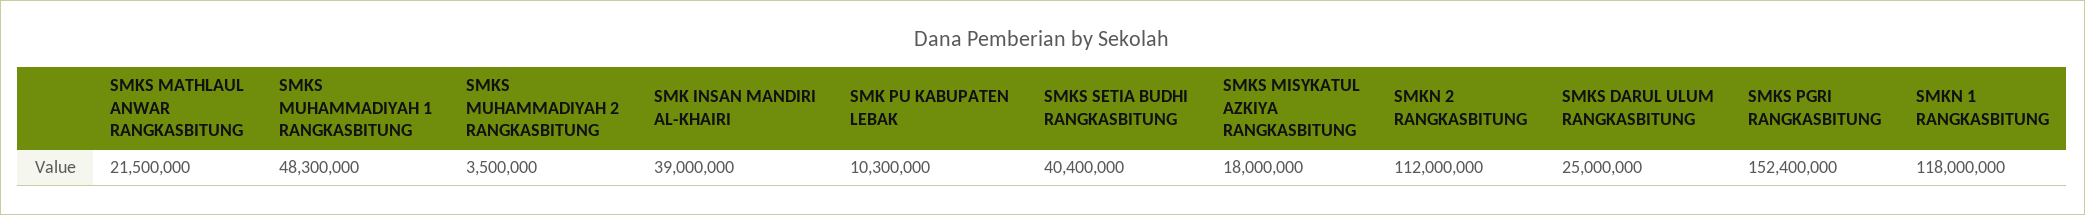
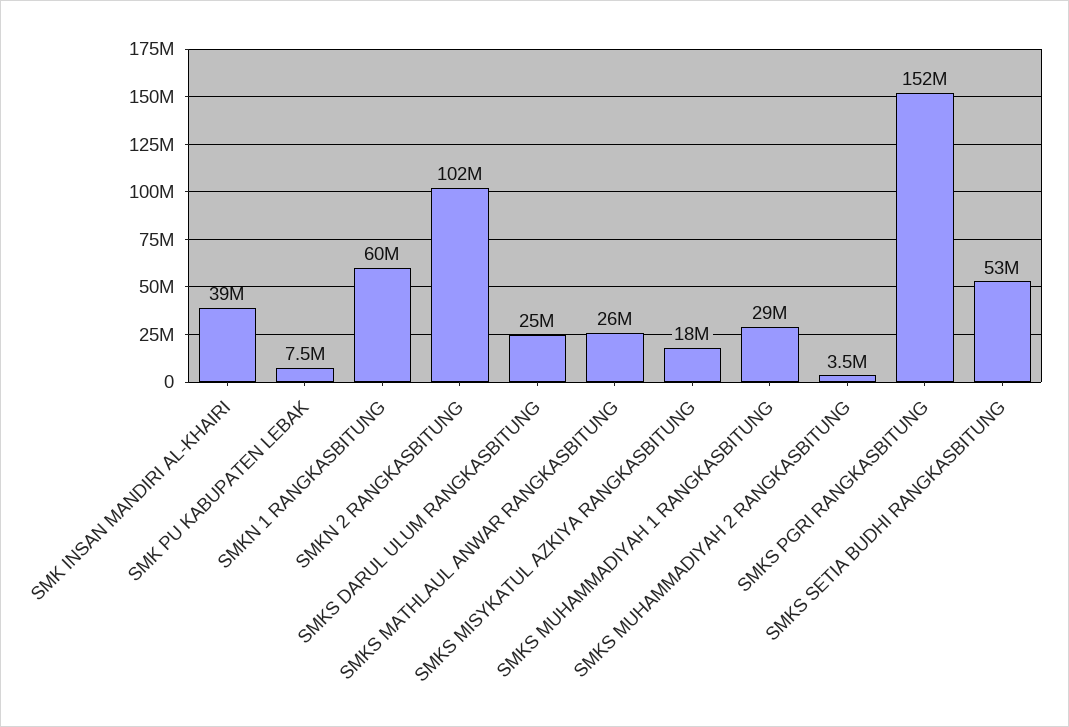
SMKS MATHLAUL ANWAR RANGKASBITUNG: 21500000 -> 26000000
SMKS MUHAMMADIYAH 1 RANGKASBITUNG: 48300000 -> 29000000
SMK PU KABUPATEN LEBAK: 10300000 -> 7500000
SMKS SETIA BUDHI RANGKASBITUNG: 40400000 -> 53000000
SMKN 2 RANGKASBITUNG: 112000000 -> 102000000
SMKN 1 RANGKASBITUNG: 118000000 -> 60000000

